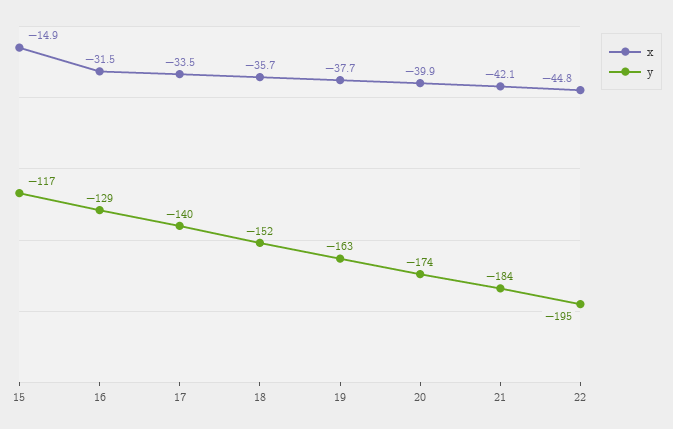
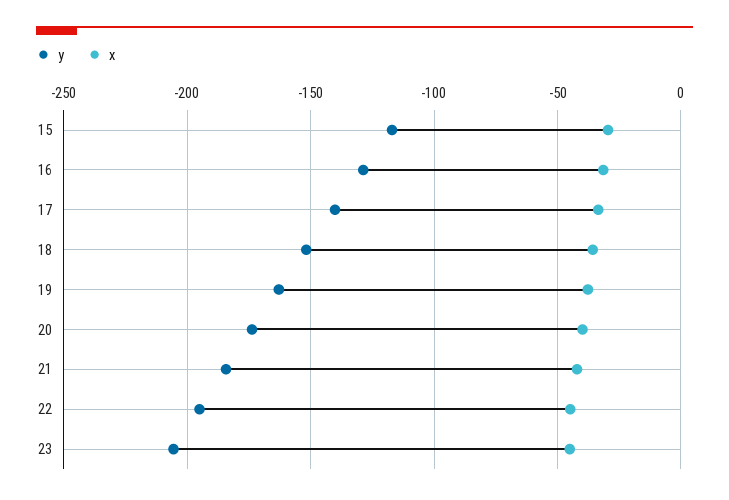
x, 15: -14.9 -> -30
y, 23: none -> -205
x, 23: none -> -45

